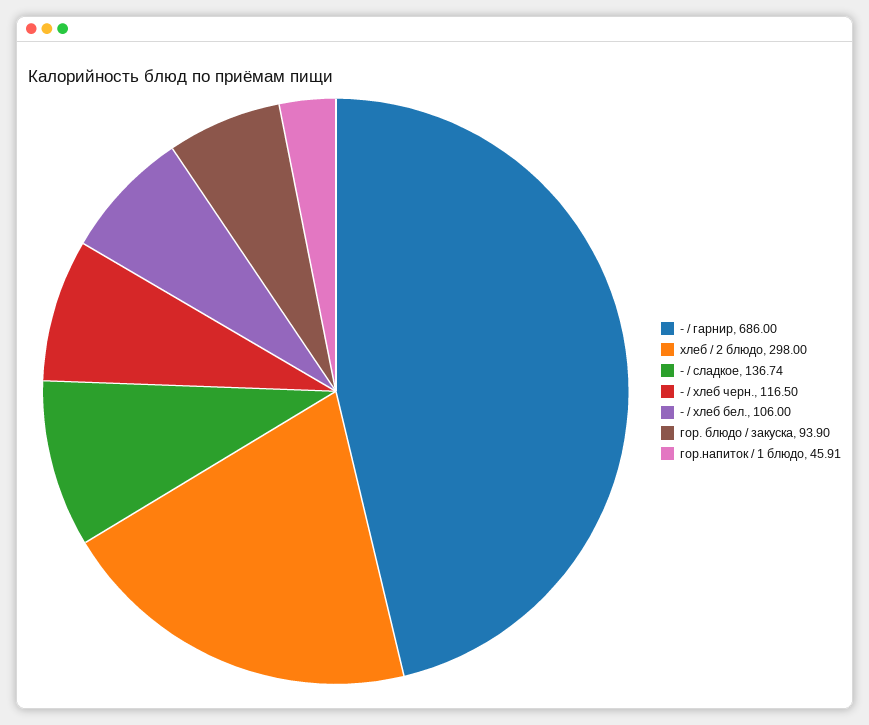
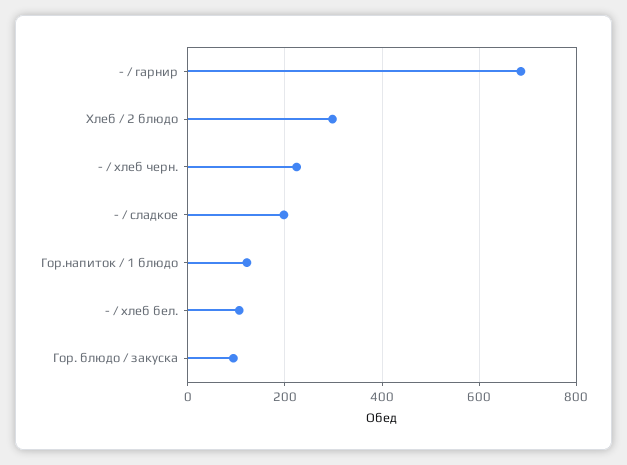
- / сладкое: 136.74 -> 200
- / хлеб черн.: 116.5 -> 220
гор.напиток / 1 блюдо: 45.91 -> 120

